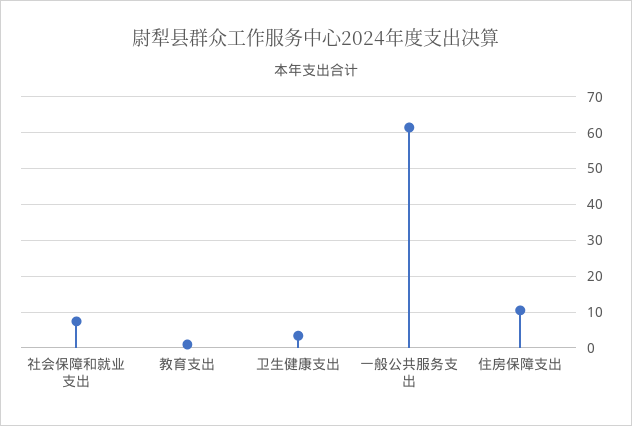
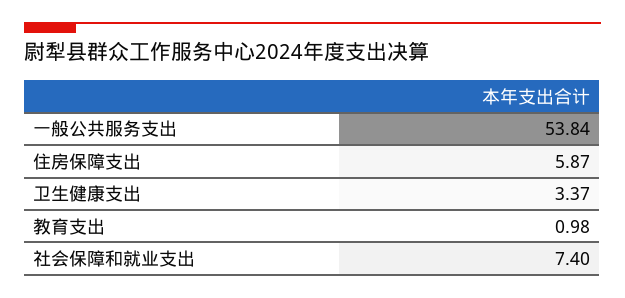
一般公共服务支出: 62 -> 53.84
住房保障支出: 10 -> 5.87

